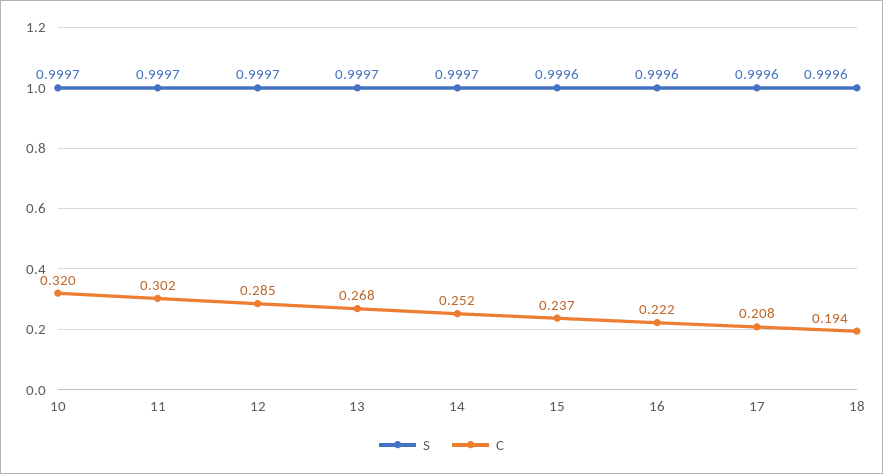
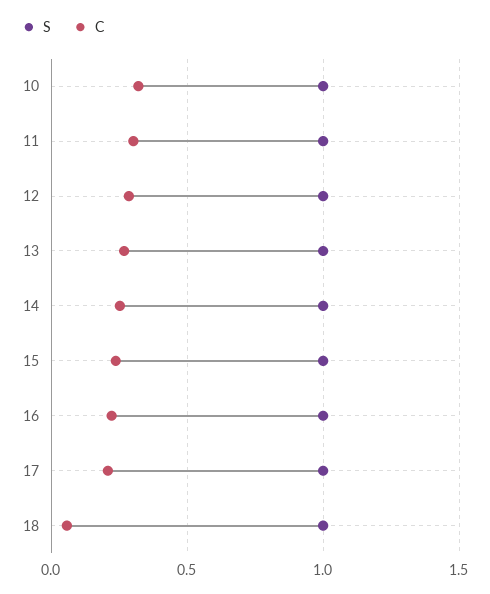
C, 18: 0.194 -> 0.05

